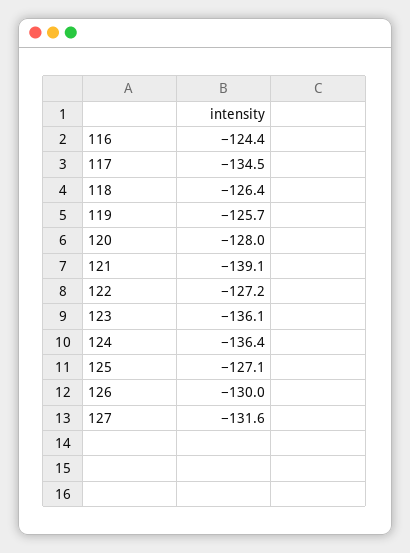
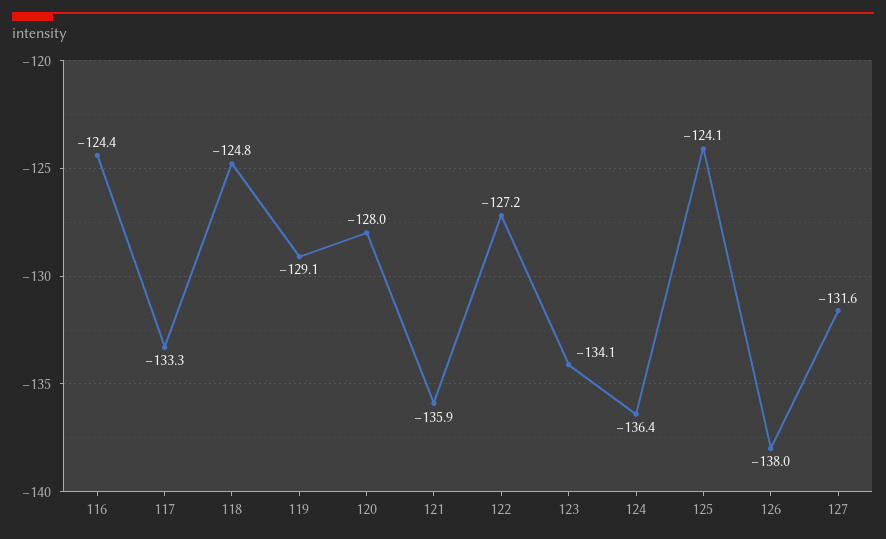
117: -134.5 -> -133.3
118: -126.4 -> -124.8
119: -125.7 -> -129.1
121: -139.1 -> -135.9
123: -136.1 -> -134.1
125: -127.1 -> -124.1
126: -130 -> -138

